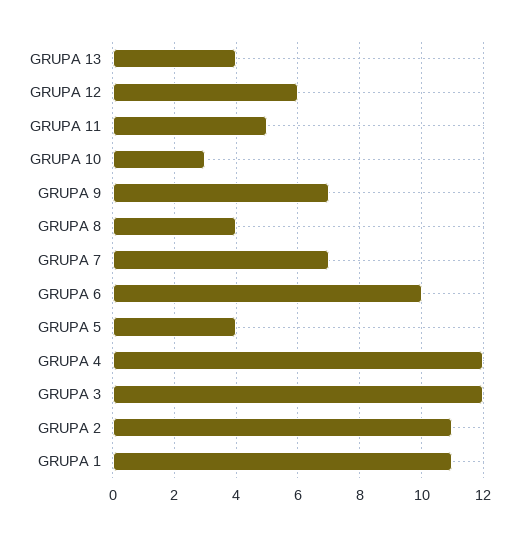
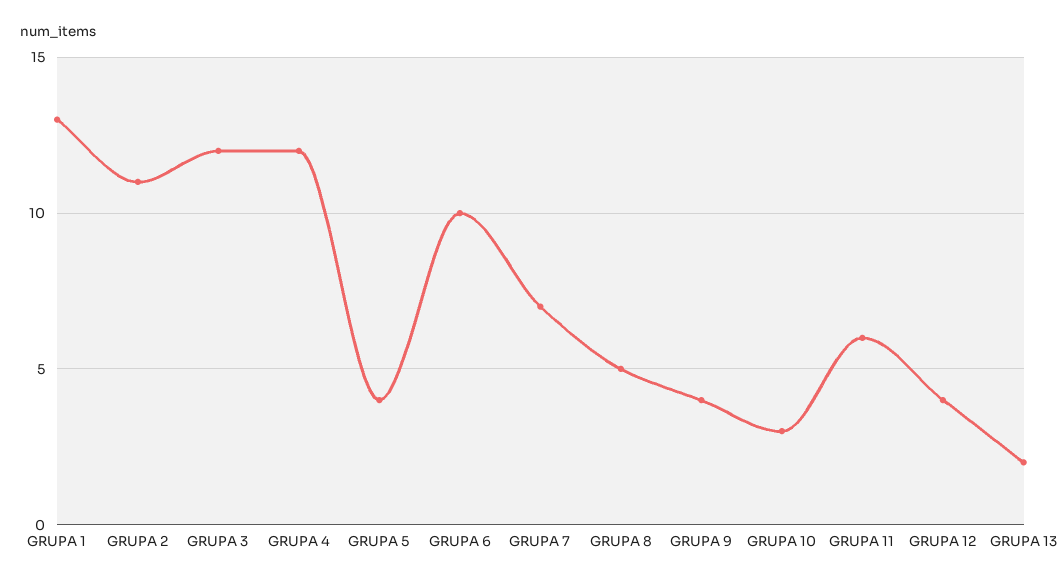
GRUPA 13: 4 -> 2
GRUPA 12: 6 -> 4
GRUPA 11: 5 -> 6
GRUPA 9: 7 -> 4
GRUPA 8: 4 -> 5
GRUPA 1: 11 -> 13

